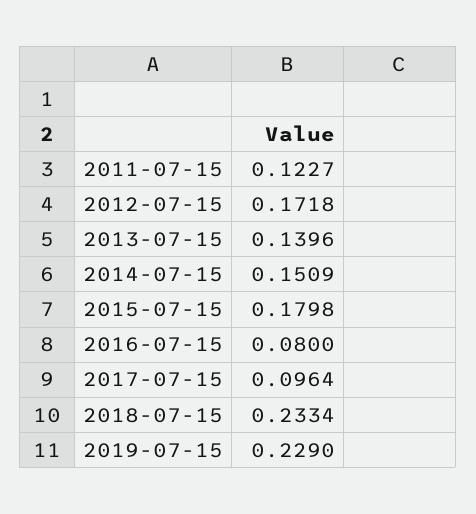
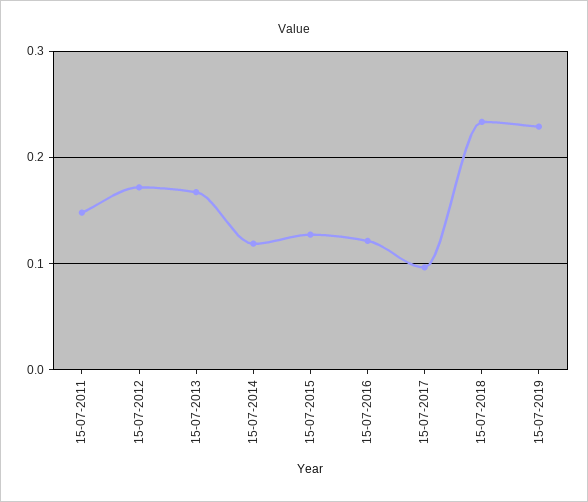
2011-07-15: 0.1227 -> 0.15
2013-07-15: 0.1396 -> 0.17
2014-07-15: 0.1509 -> 0.12
2015-07-15: 0.1798 -> 0.13
2016-07-15: 0.08 -> 0.12

